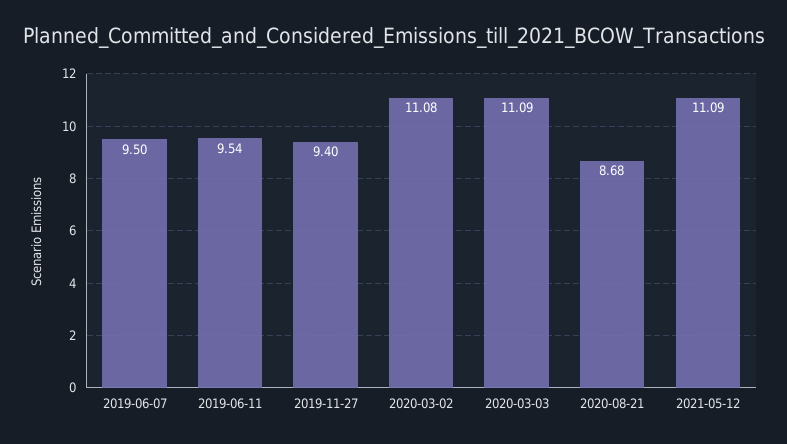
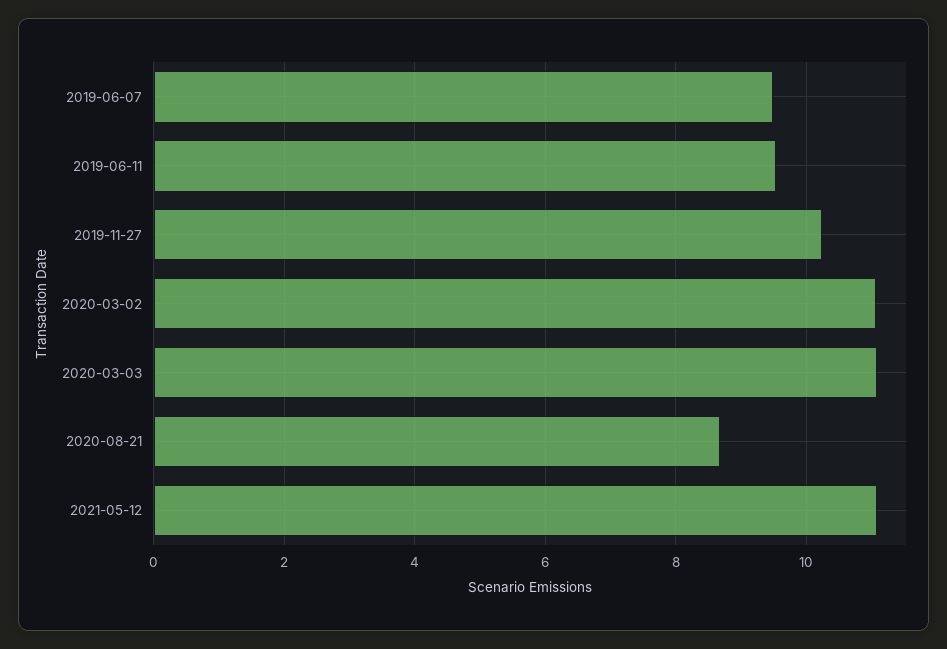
2019-11-27: 9.4 -> 10.2

